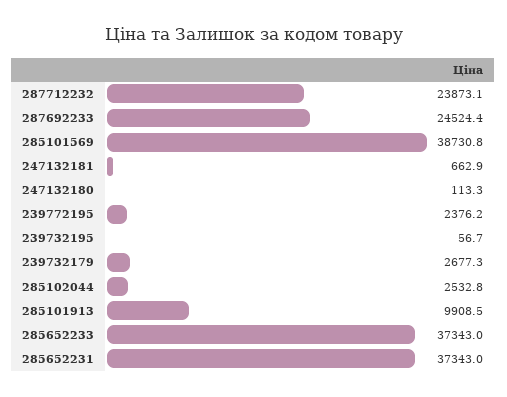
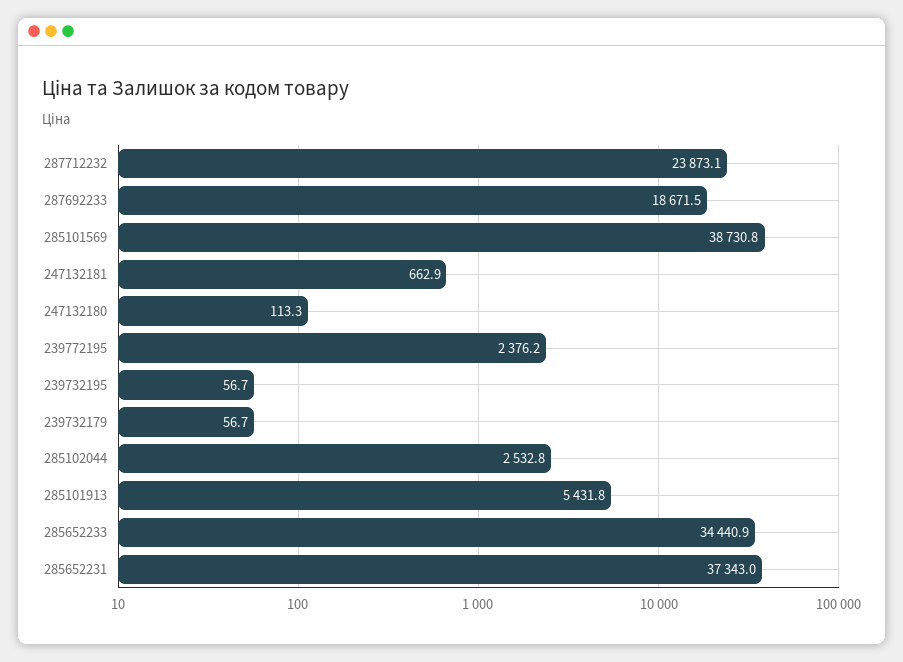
287692233: 24524.4 -> 18671.5
239732179: 2677.3 -> 56.7
285101913: 9908.5 -> 5431.8
285652233: 37343 -> 34440.9

